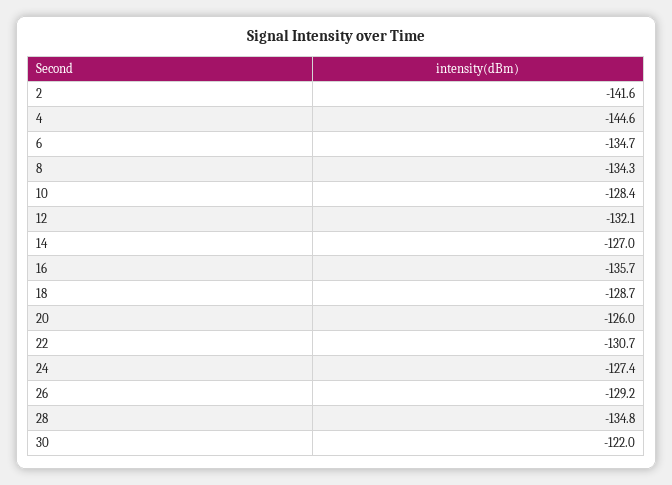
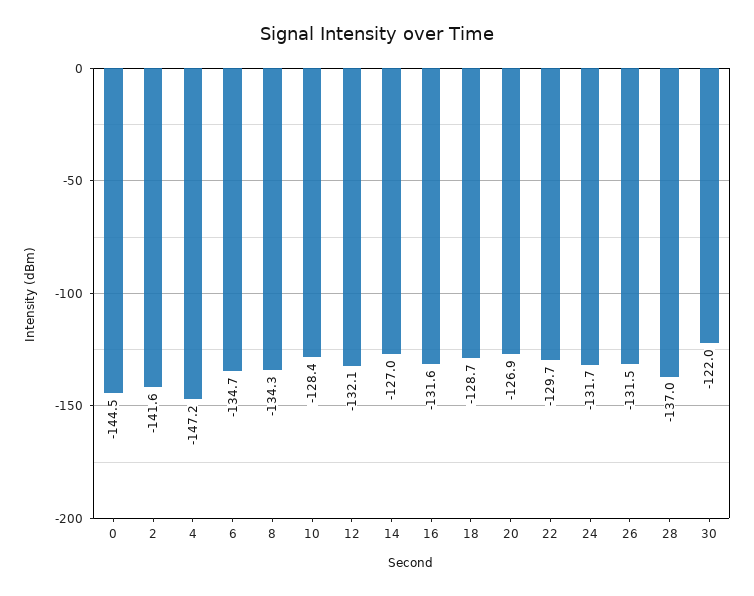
4: -144.6 -> -147.2
16: -135.7 -> -131.6
20: -126 -> -126.9
22: -130.7 -> -129.7
24: -127.4 -> -131.7
26: -129.2 -> -131.5
28: -134.8 -> -137
0: none -> -144.5

